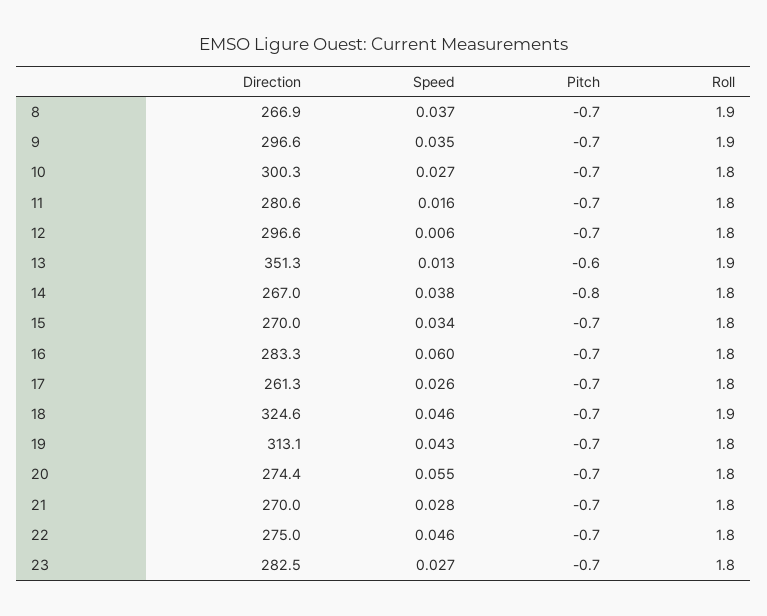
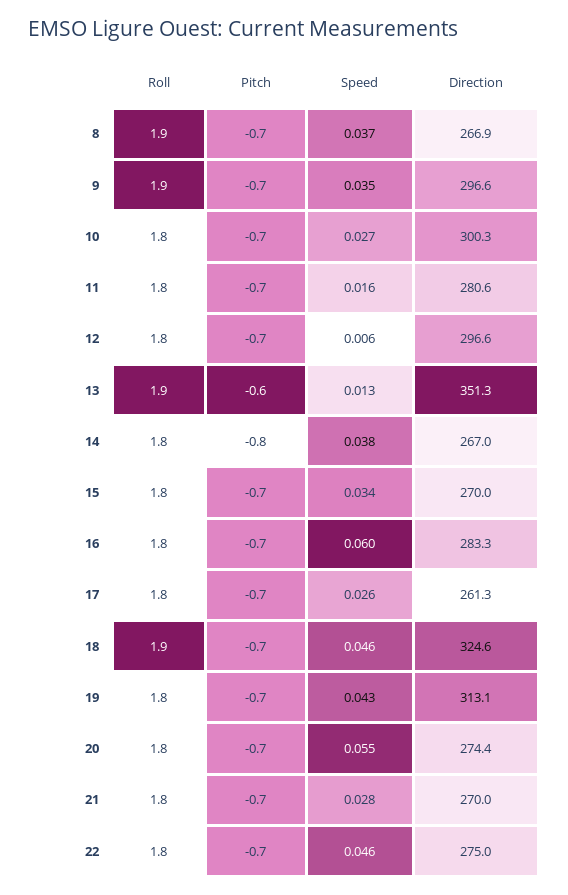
Direction, 23: 282.5 -> none
Speed, 23: 0.027 -> none
Pitch, 23: -0.7 -> none
Roll, 23: 1.8 -> none

